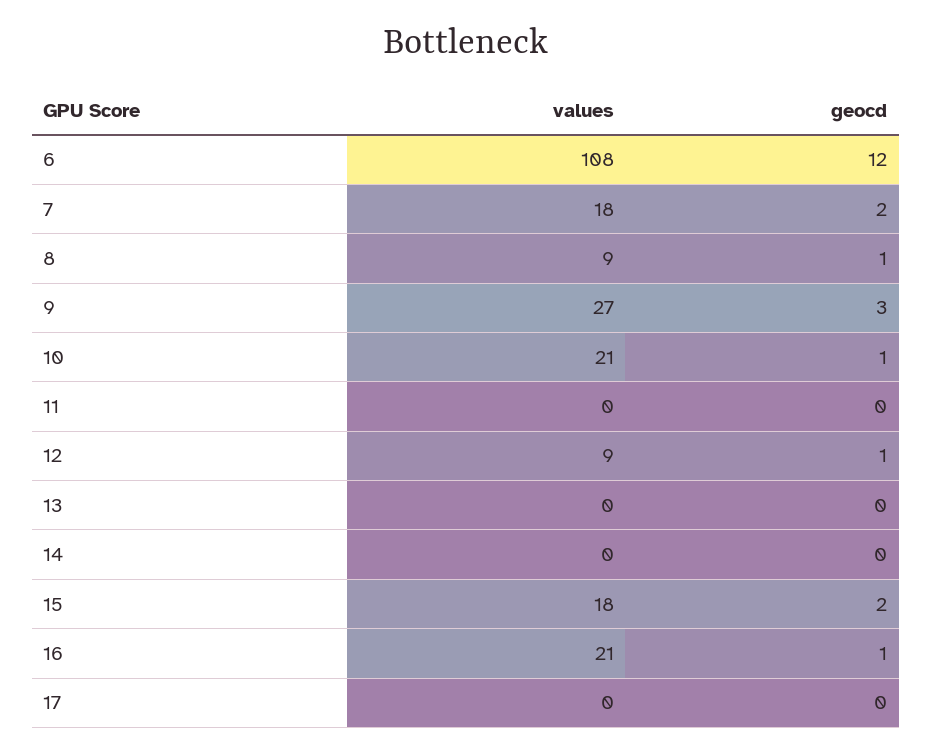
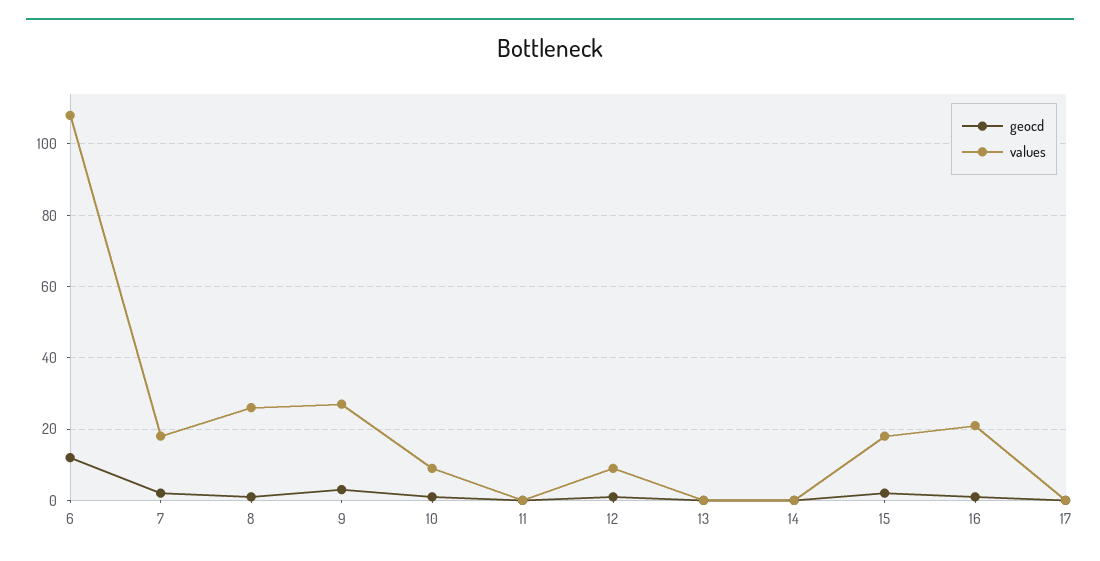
values, 8: 9 -> 25
values, 10: 21 -> 10

